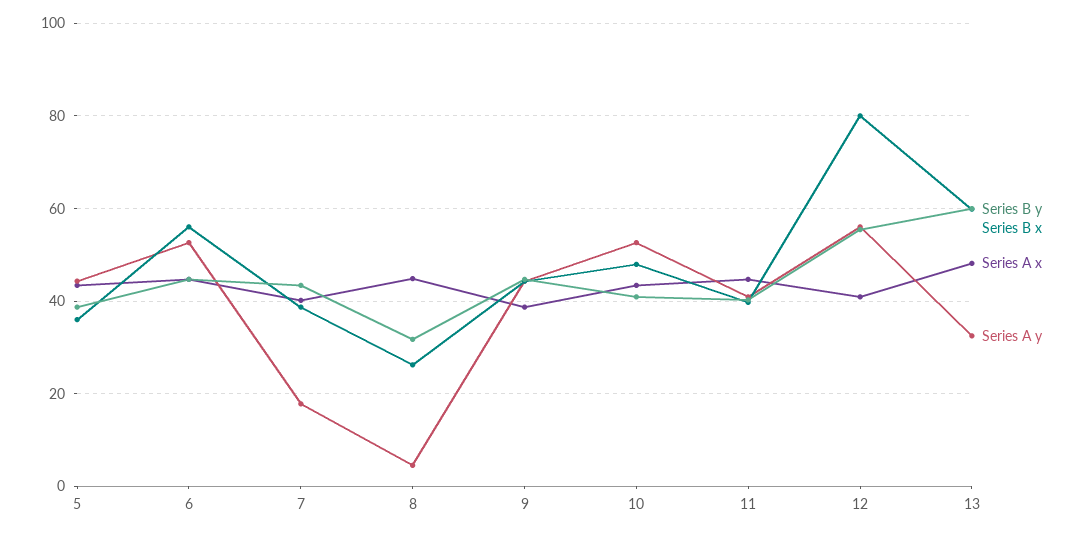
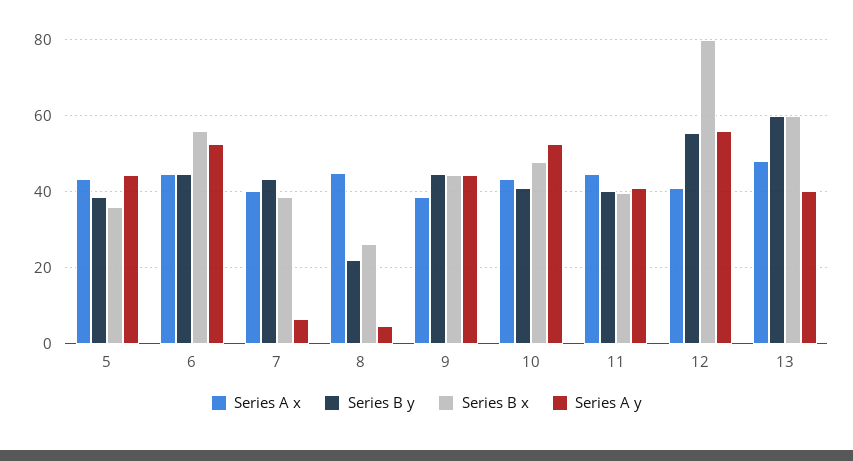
Series A y, 7: 18 -> 6
Series B y, 8: 32 -> 22
Series A y, 13: 32 -> 40

